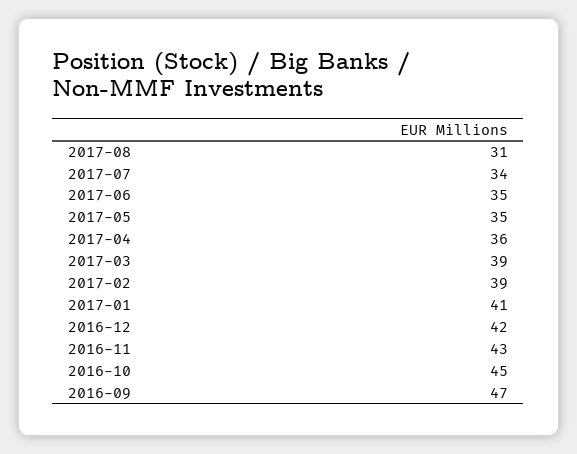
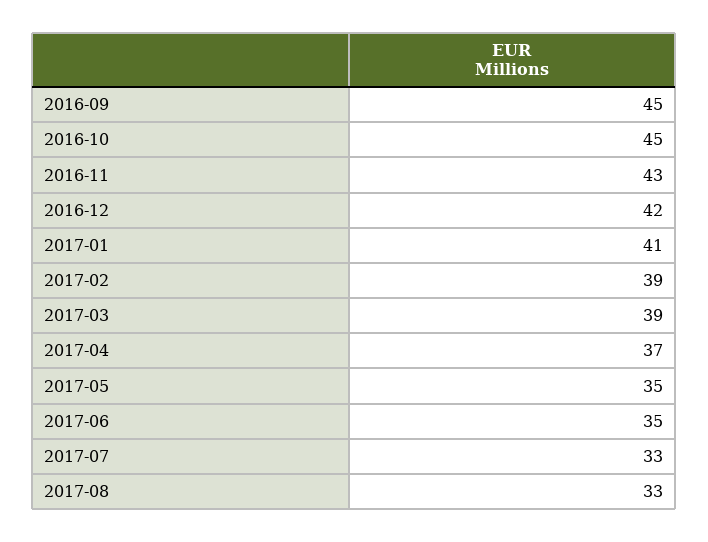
2017-08: 31 -> 33
2017-07: 34 -> 33
2017-04: 36 -> 37
2016-09: 47 -> 45

